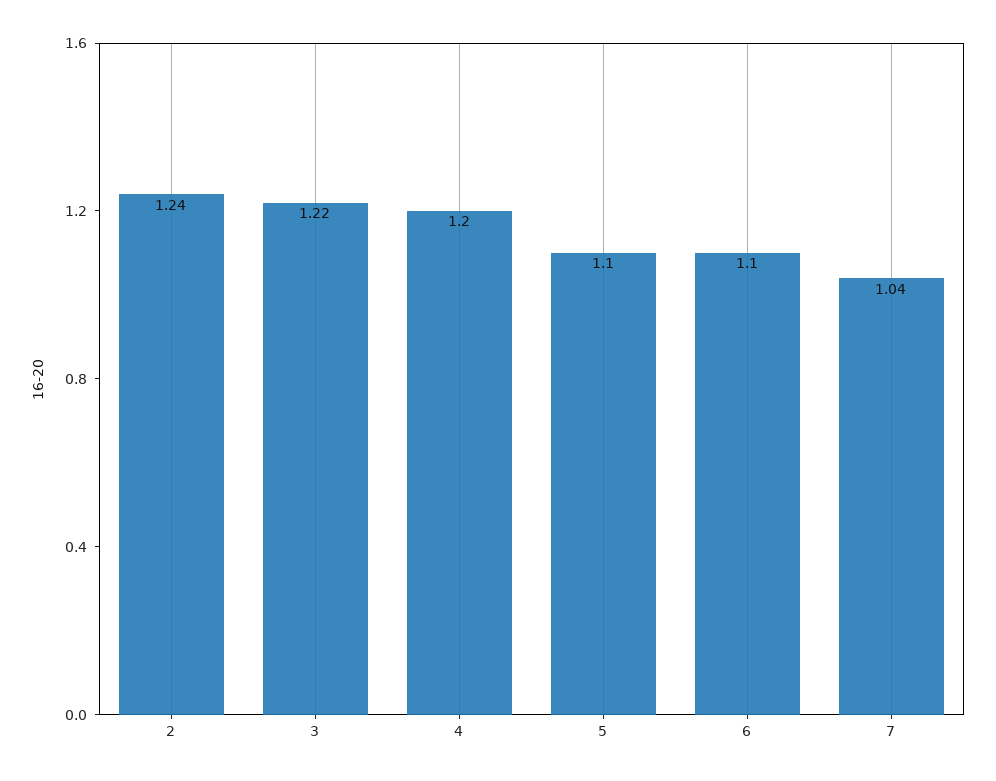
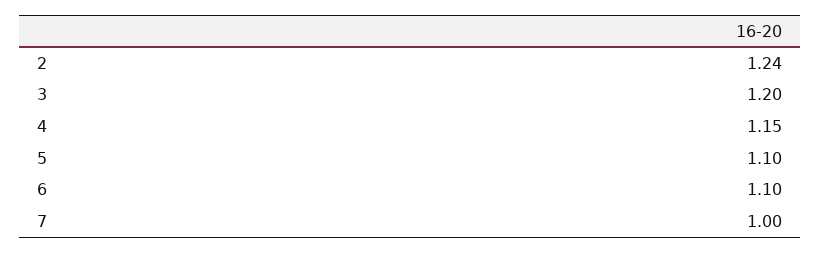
3: 1.22 -> 1.2
4: 1.2 -> 1.15
7: 1.04 -> 1

